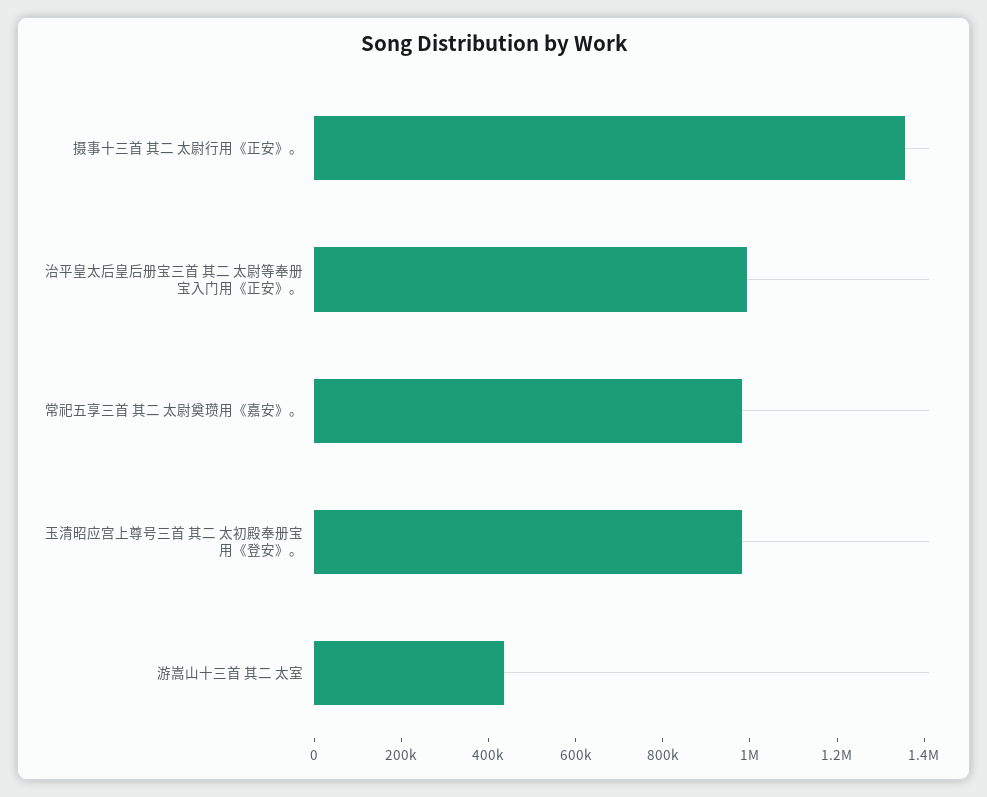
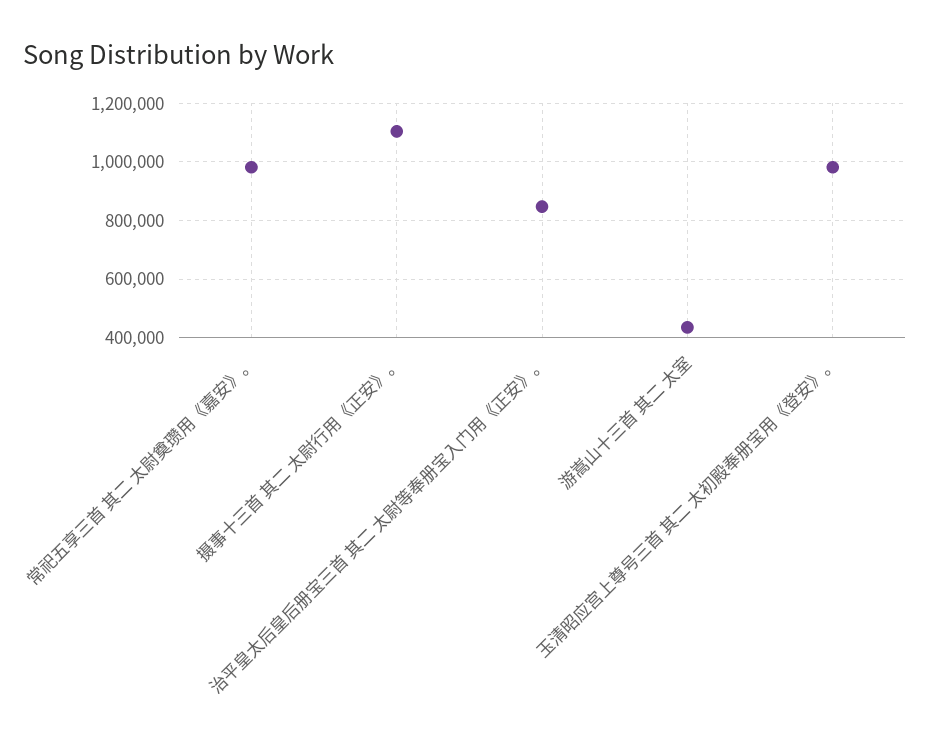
摄事十三首 其二 太尉行用《正安》。: 1350000 -> 1100000
治平皇太后皇后册宝三首 其二 太尉等奉册宝入门用《正安》。: 1000000 -> 850000

